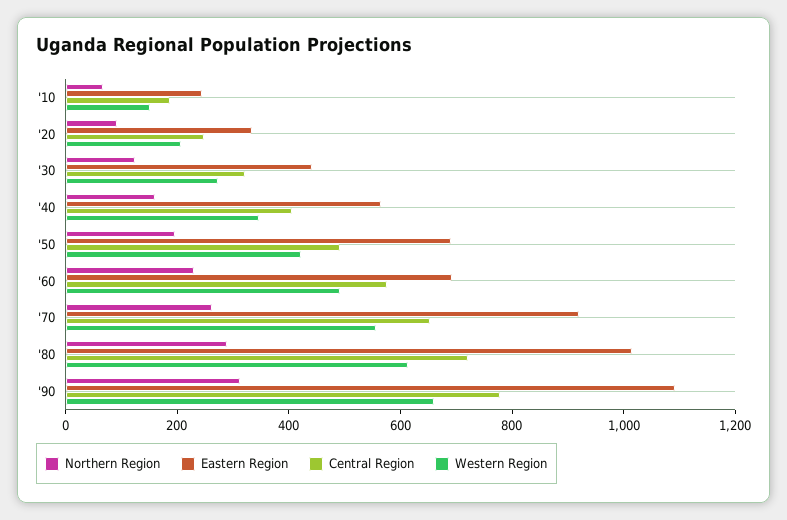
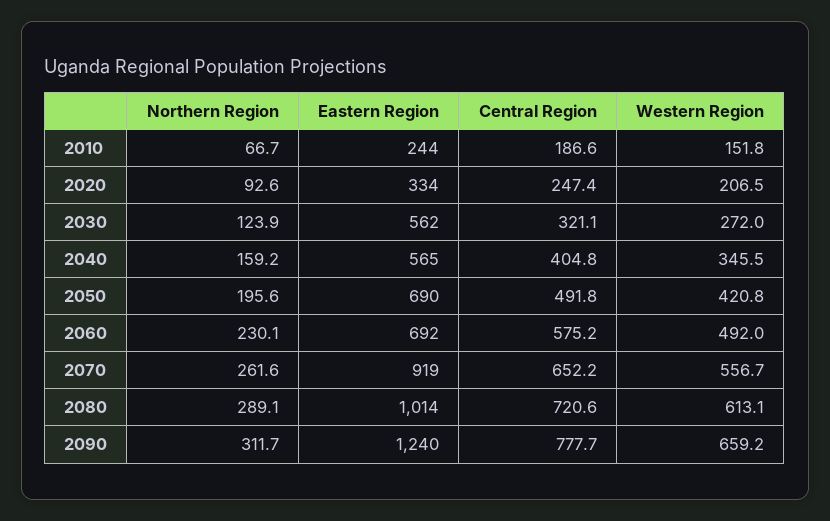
Eastern Region, '30: 450 -> 562
Eastern Region, '90: 1100 -> 1240

